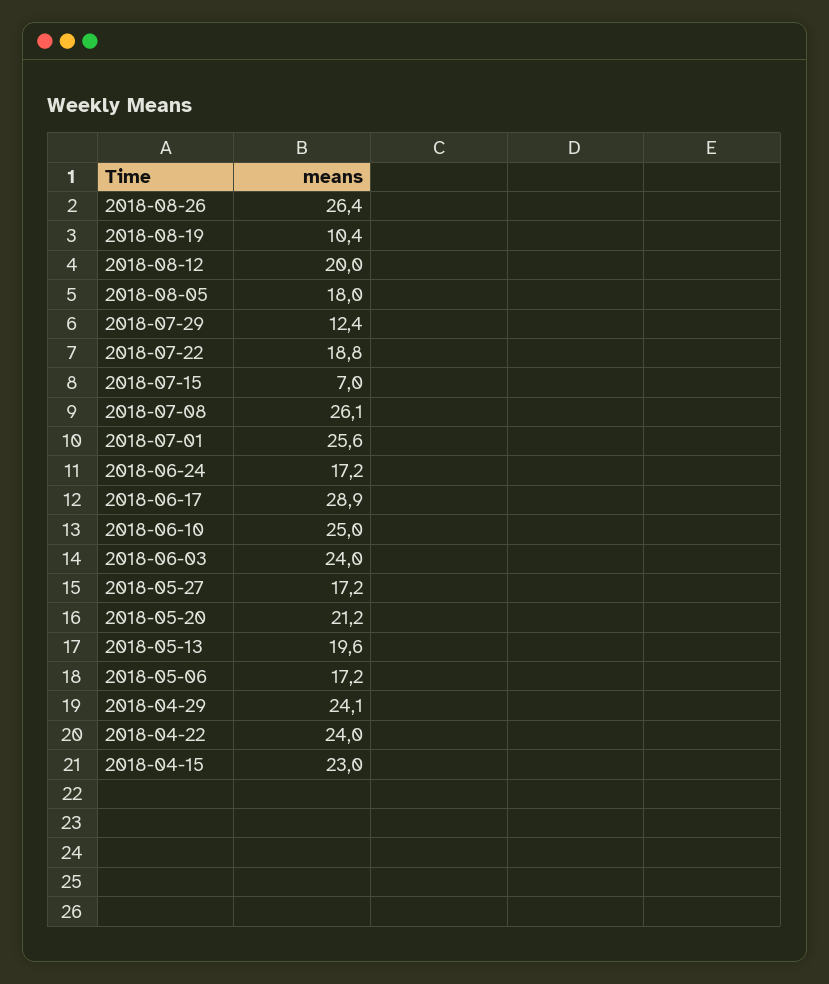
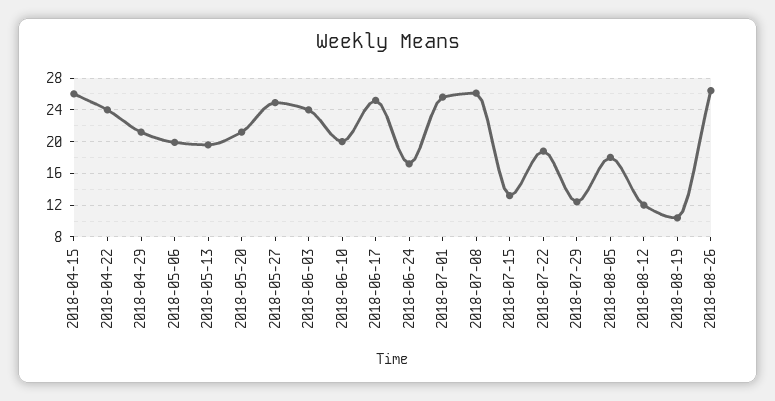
2018-08-12: 20 -> 12
2018-07-15: 7 -> 13
2018-06-17: 28.9 -> 25
2018-06-10: 25 -> 20
2018-05-27: 17.2 -> 25
2018-05-06: 17.2 -> 20
2018-04-29: 24.1 -> 21
2018-04-15: 23 -> 26

